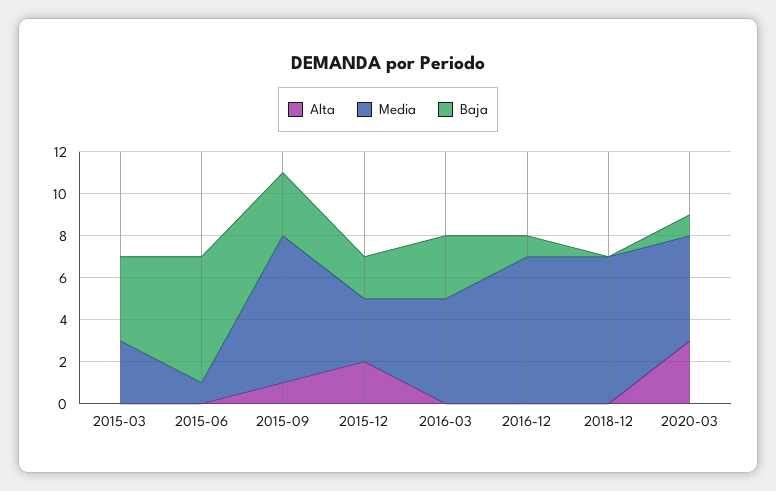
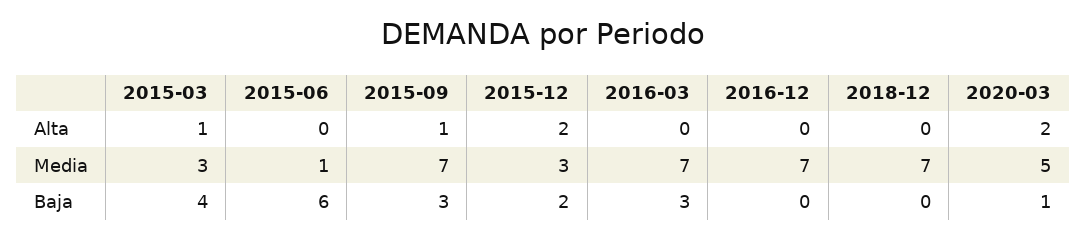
Alta, 2015-03: 0 -> 1
Media, 2016-03: 5 -> 7
Baja, 2016-12: 1 -> 0
Alta, 2020-03: 3 -> 2

